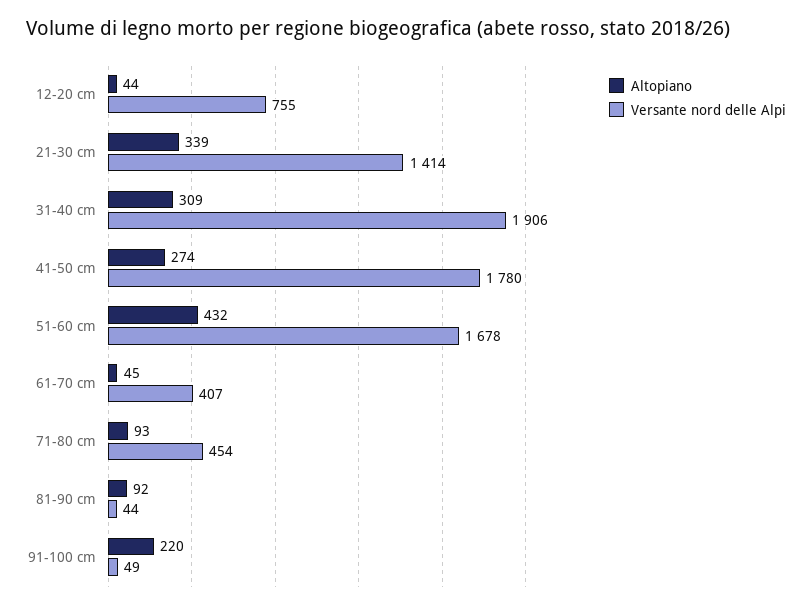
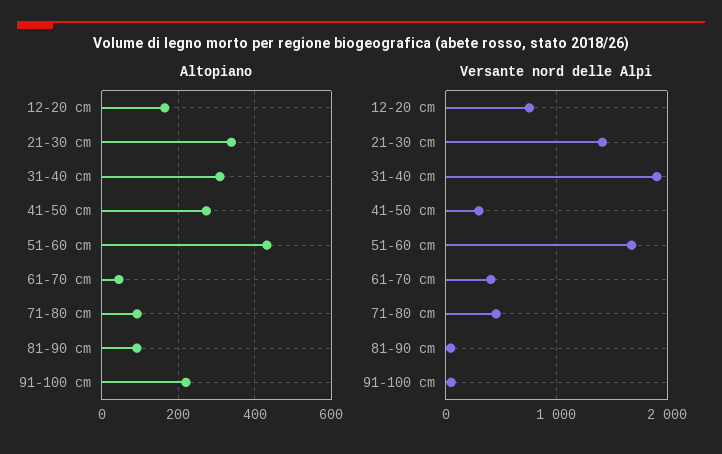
Altopiano, 12-20 cm: 44 -> 160
Versante nord delle Alpi, 41-50 cm: 1780 -> 300

